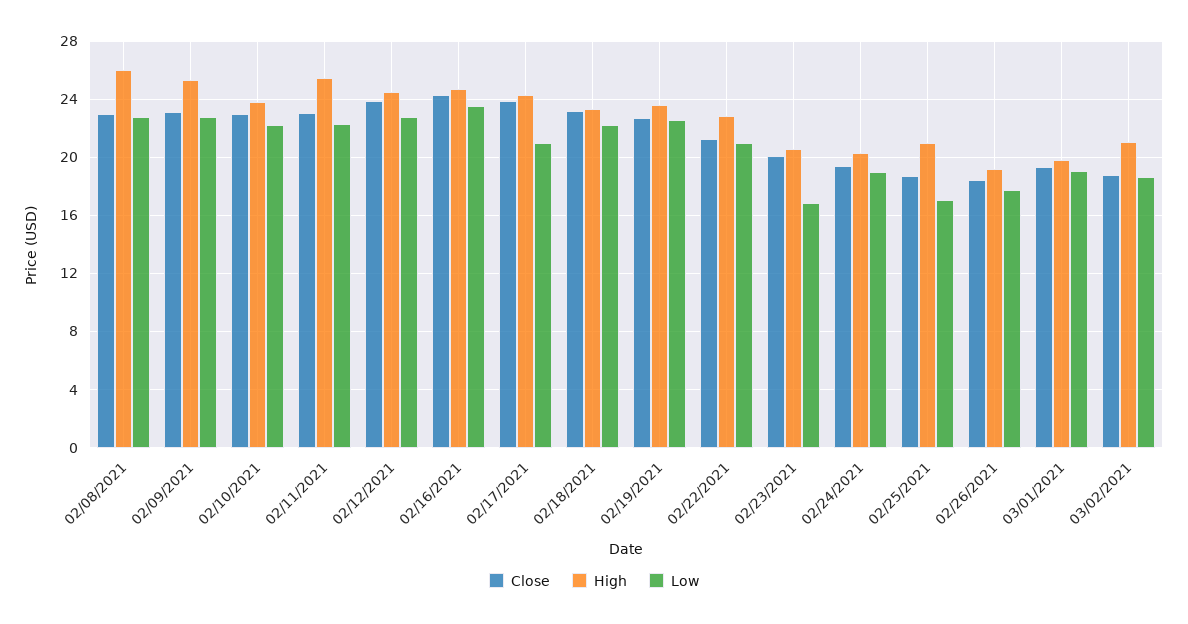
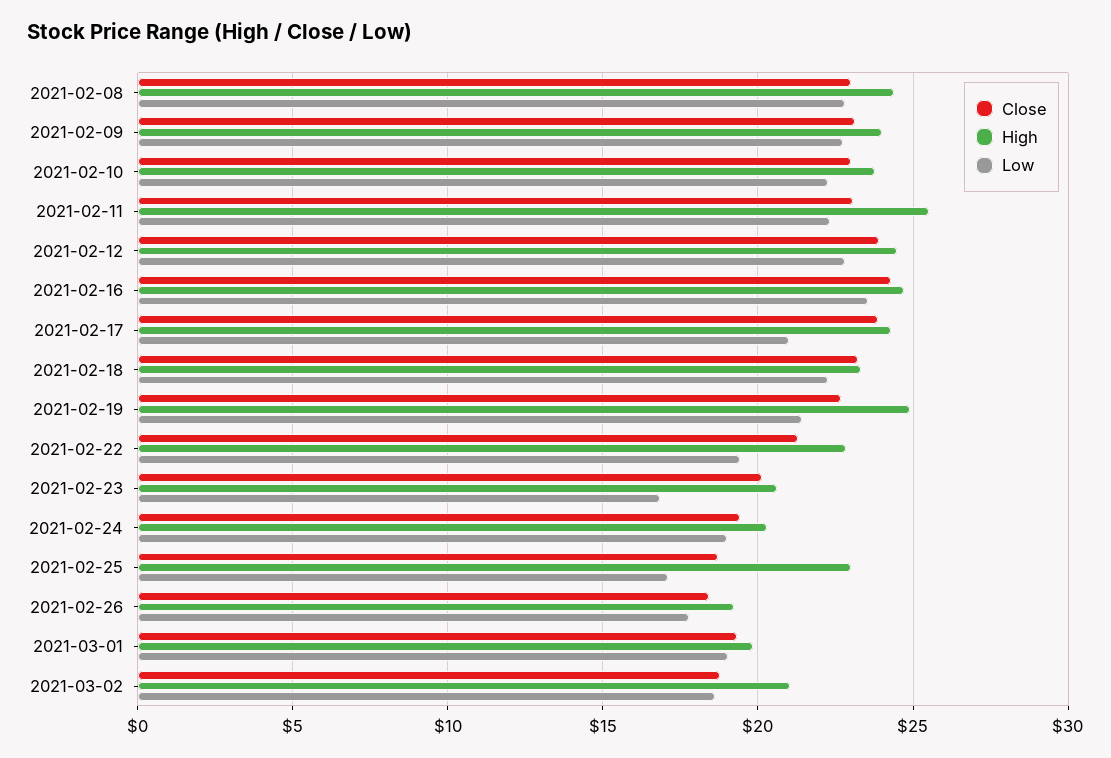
High, 02/08/2021: 26 -> 24.5
High, 02/09/2021: 25.5 -> 24
High, 02/19/2021: 23.5 -> 25
Low, 02/19/2021: 22.5 -> 21.5
Low, 02/22/2021: 21 -> 19.5
High, 02/25/2021: 21 -> 23

